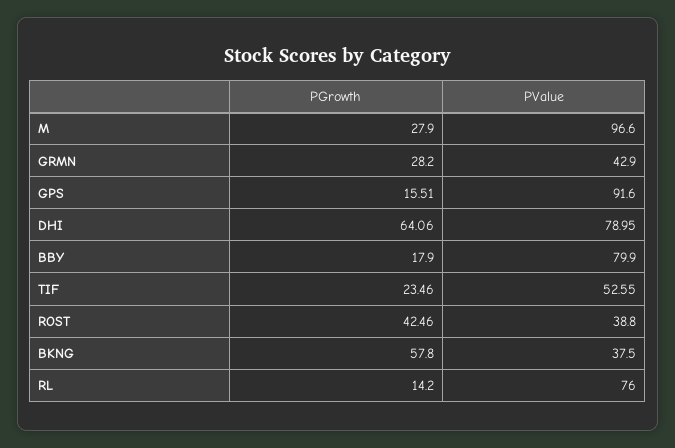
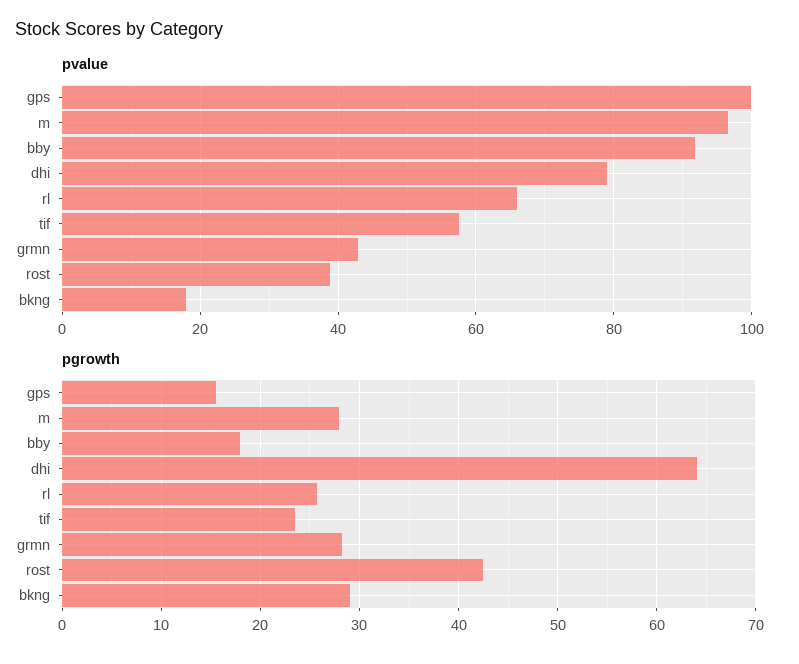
PValue, GPS: 91.6 -> 100
PValue, BBY: 79.9 -> 92
PValue, TIF: 52.55 -> 58
PGrowth, BKNG: 57.8 -> 29
PValue, BKNG: 37.5 -> 18
PGrowth, RL: 14.2 -> 26
PValue, RL: 76 -> 66

